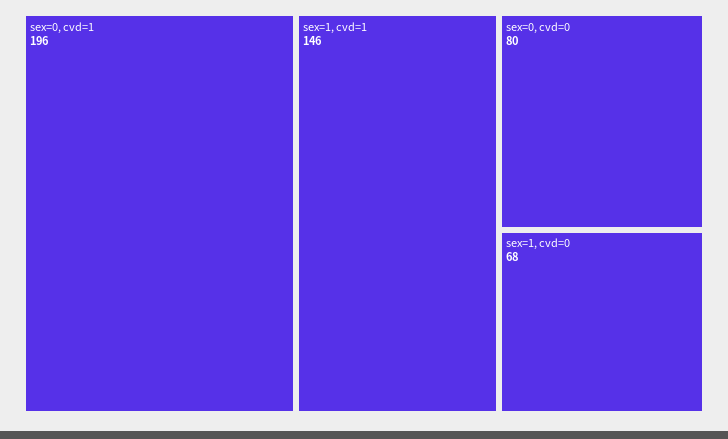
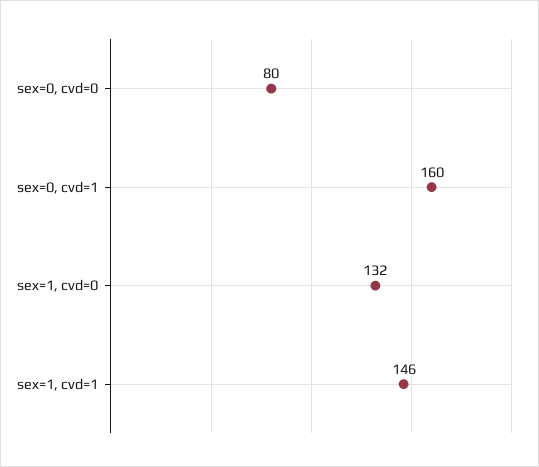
sex=0, cvd=1: 196 -> 160
sex=1, cvd=0: 68 -> 132

